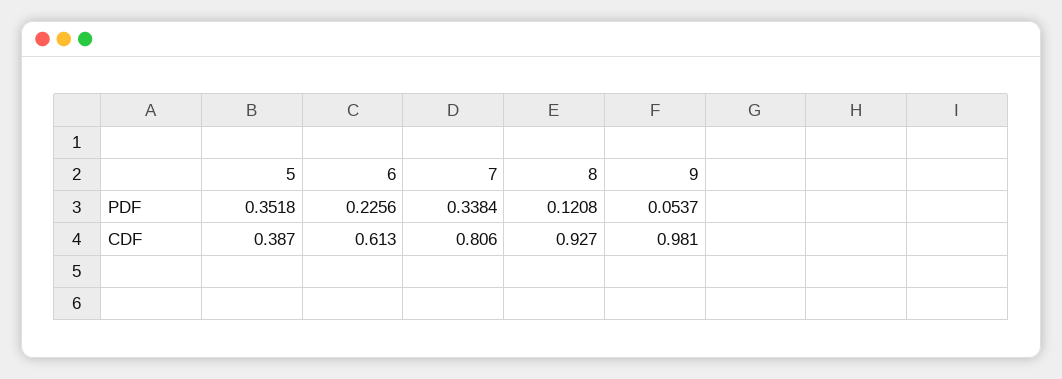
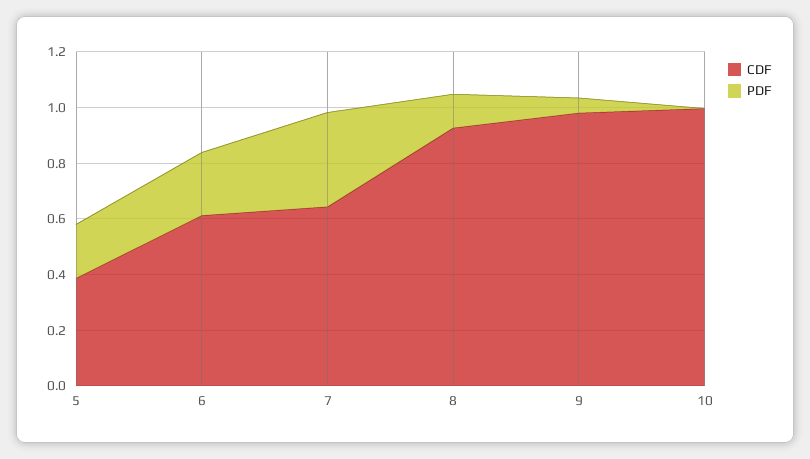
PDF, 5: 0.3518 -> 0.2
CDF, 7: 0.806 -> 0.65
CDF, 10: none -> 1
PDF, 10: none -> 0

